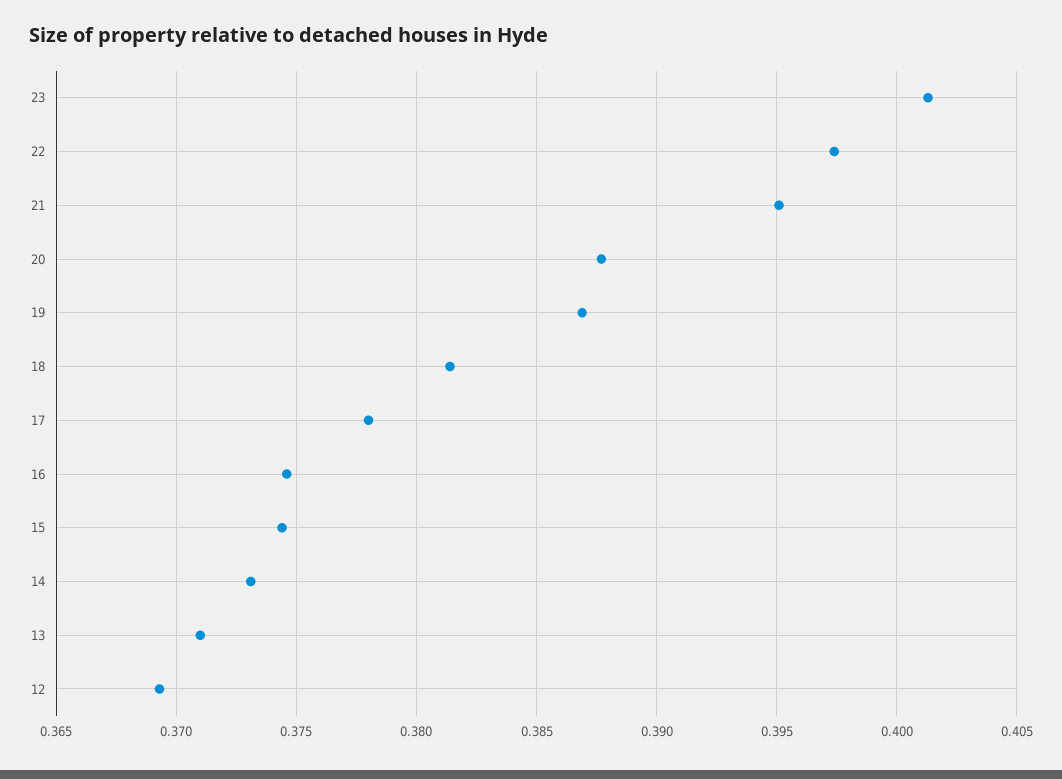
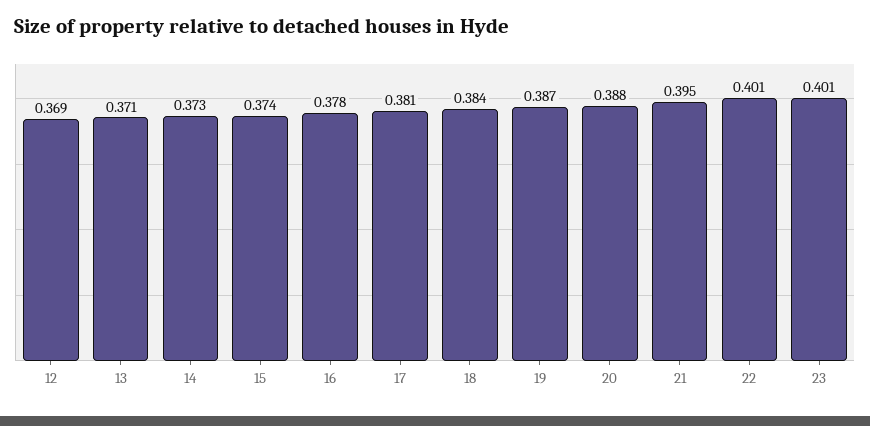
22: 0.3975 -> 0.401
18: 0.3815 -> 0.384
17: 0.378 -> 0.381
16: 0.3745 -> 0.378

